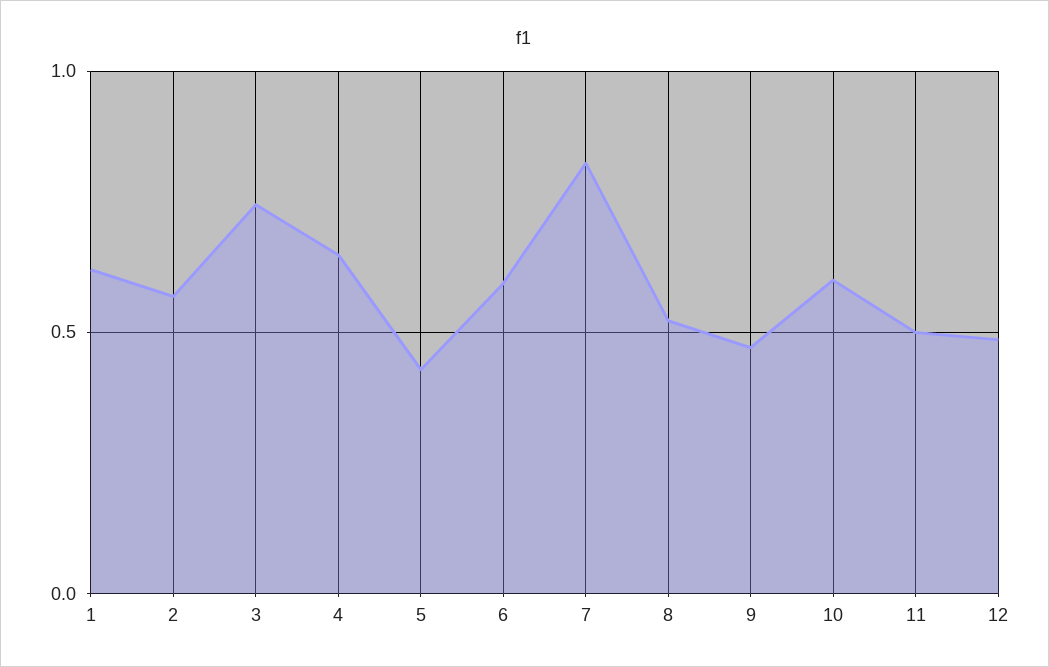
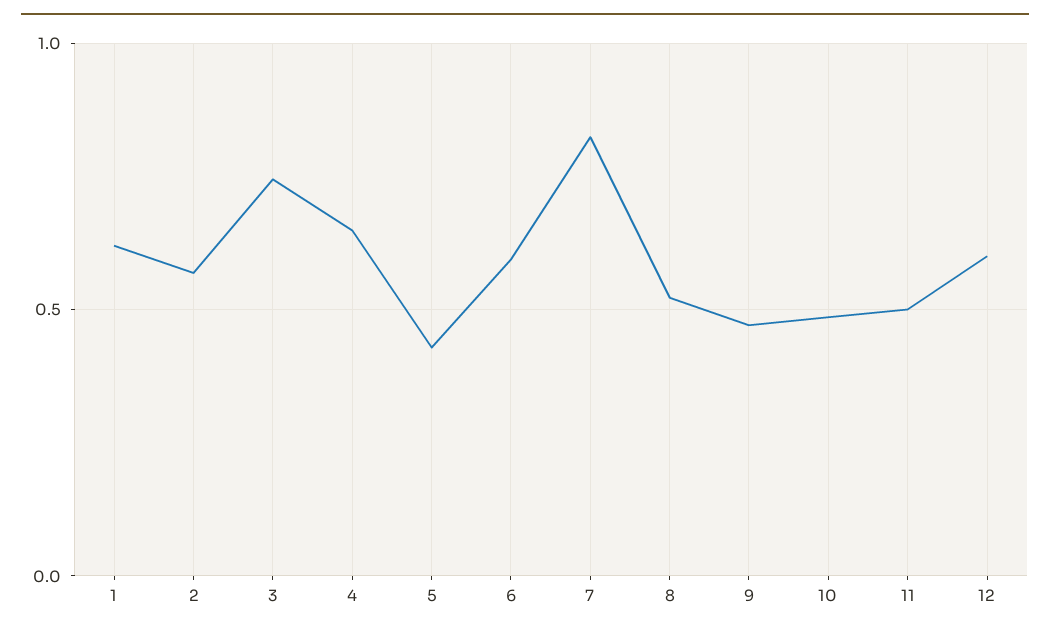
10: 0.6 -> 0.5
12: 0.5 -> 0.6

